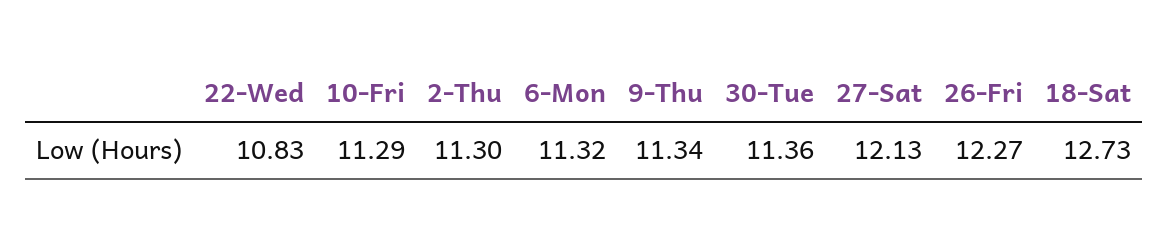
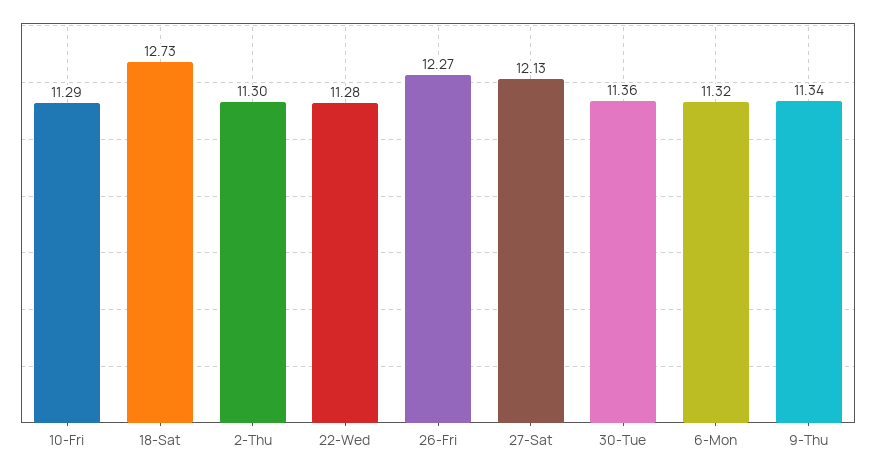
22-Wed: 10.83 -> 11.28

